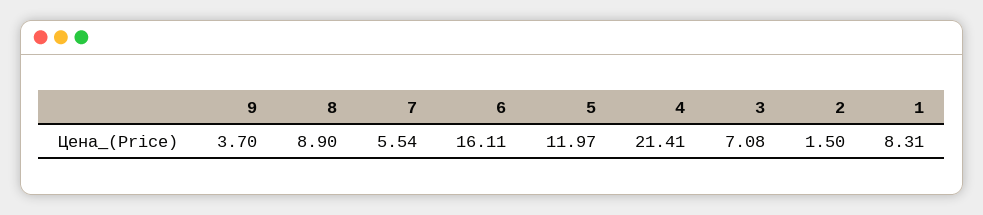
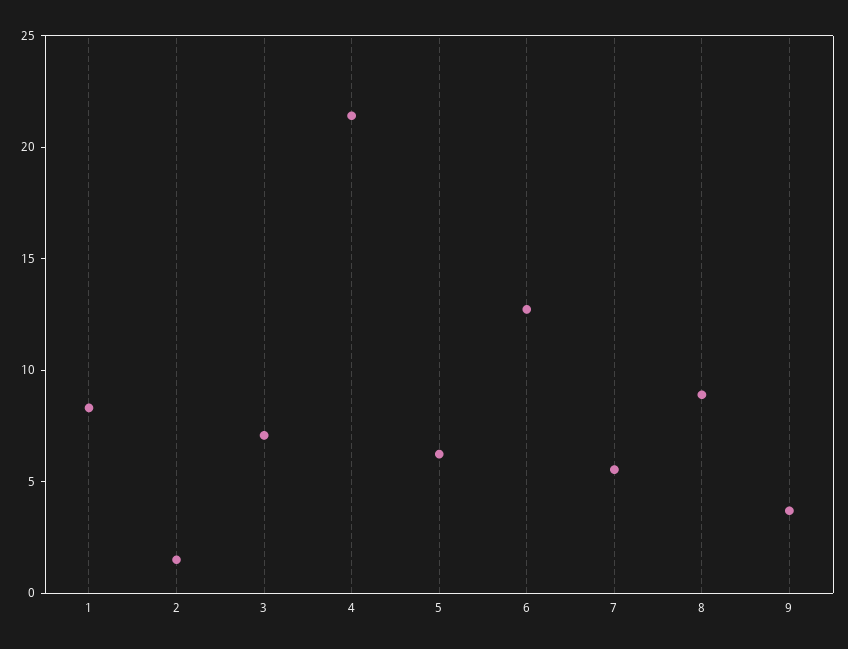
6: 16.11 -> 13
5: 11.97 -> 6

